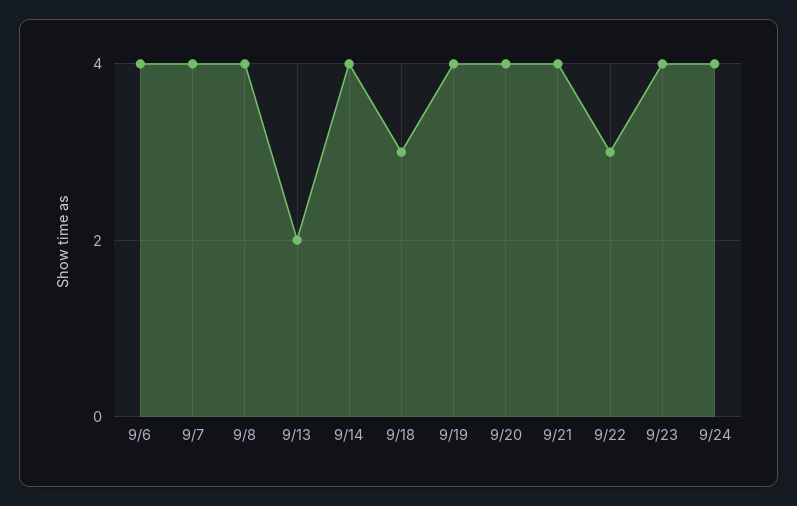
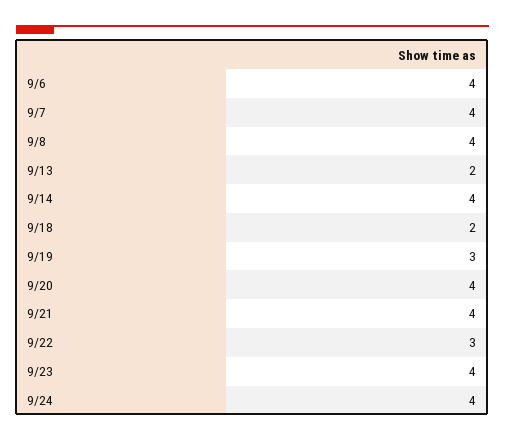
9/18: 3 -> 2
9/19: 4 -> 3

